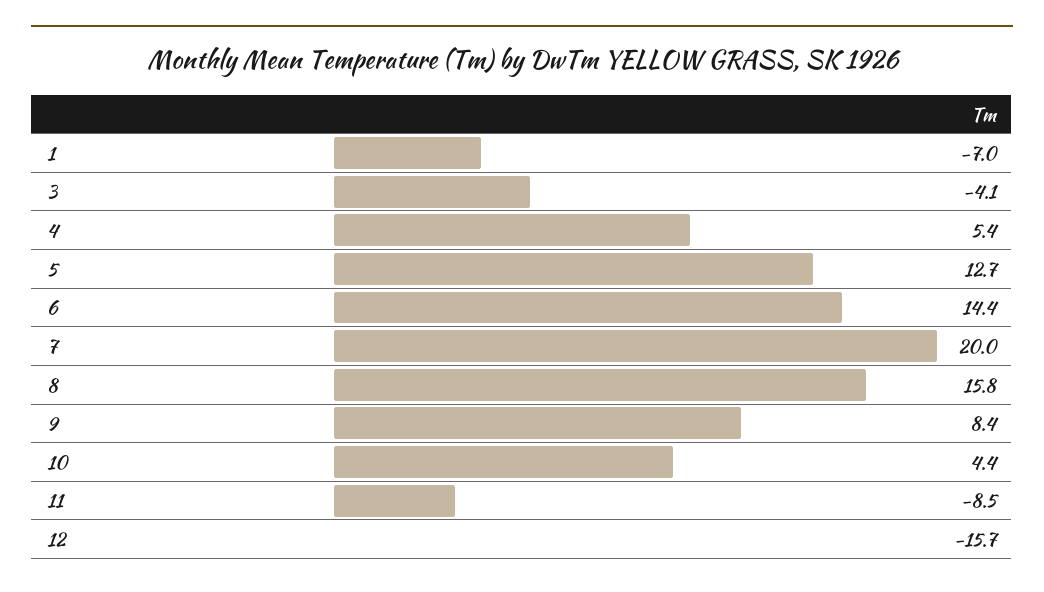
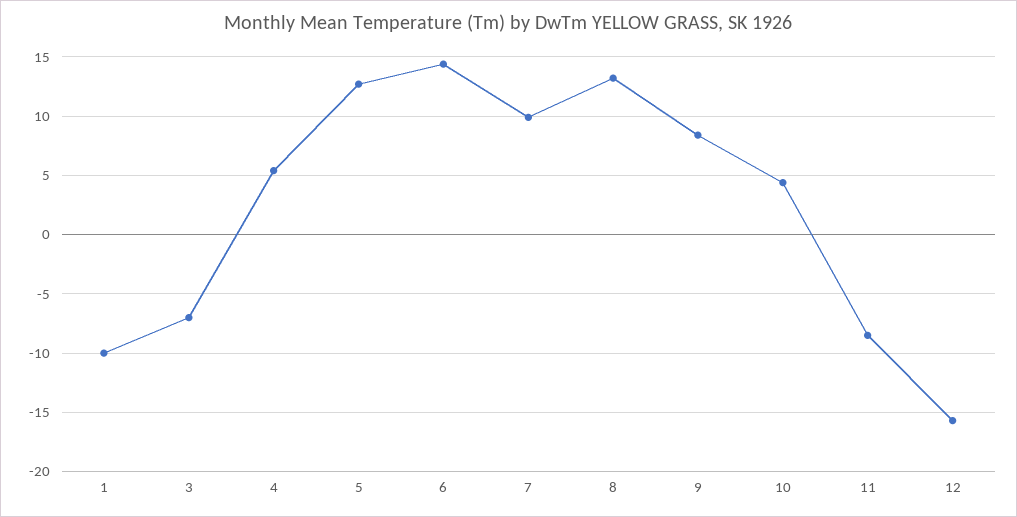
1: -7 -> -10
3: -4.1 -> -7
7: 20 -> 10
8: 15.8 -> 13

